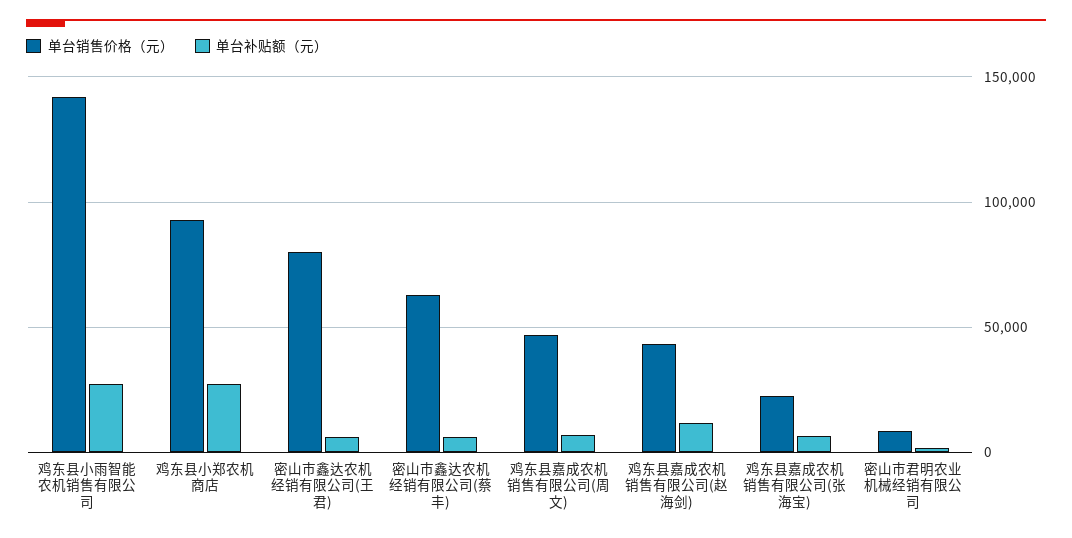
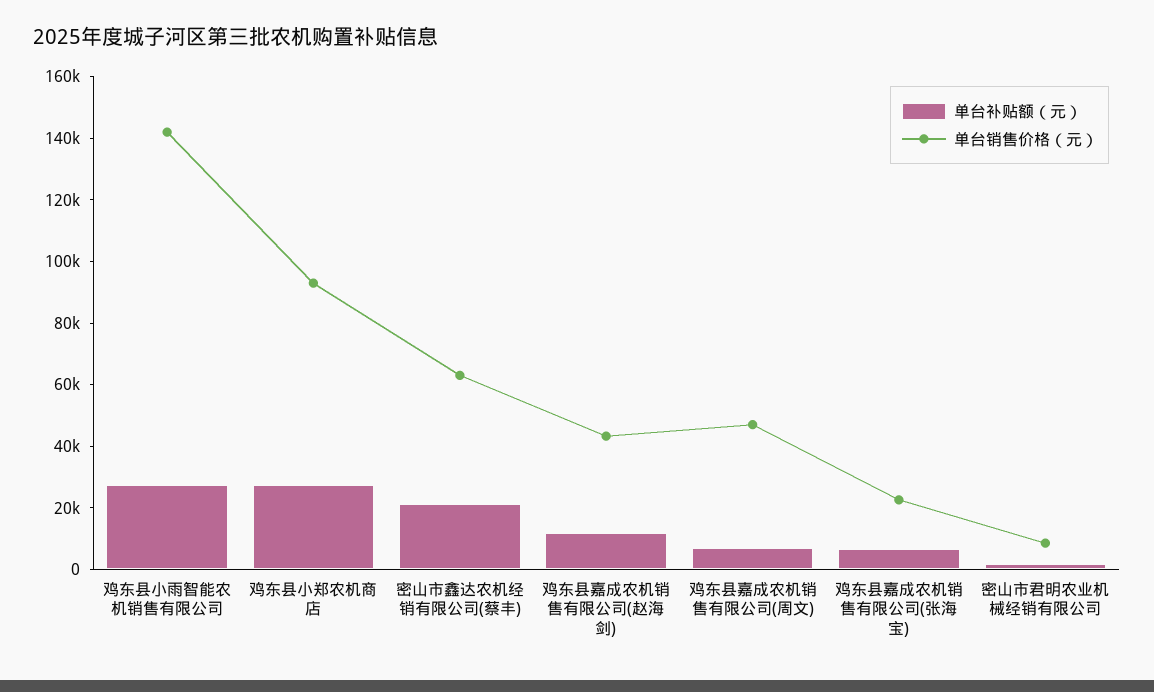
单台销售价格（元）, 密山市鑫达农机经销有限公司(王君): 80000 -> none
单台补贴额（元）, 密山市鑫达农机经销有限公司(王君): 5000 -> none
单台补贴额（元）, 密山市鑫达农机经销有限公司(蔡丰): 5000 -> 20000

